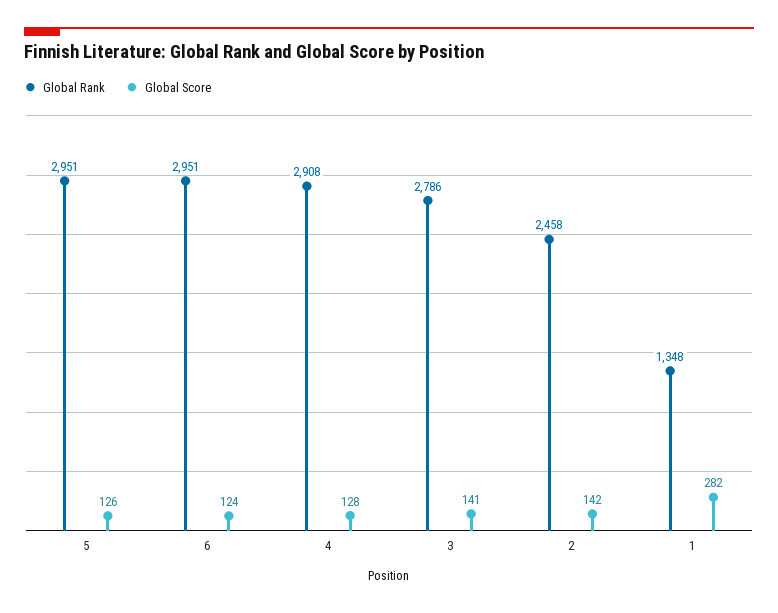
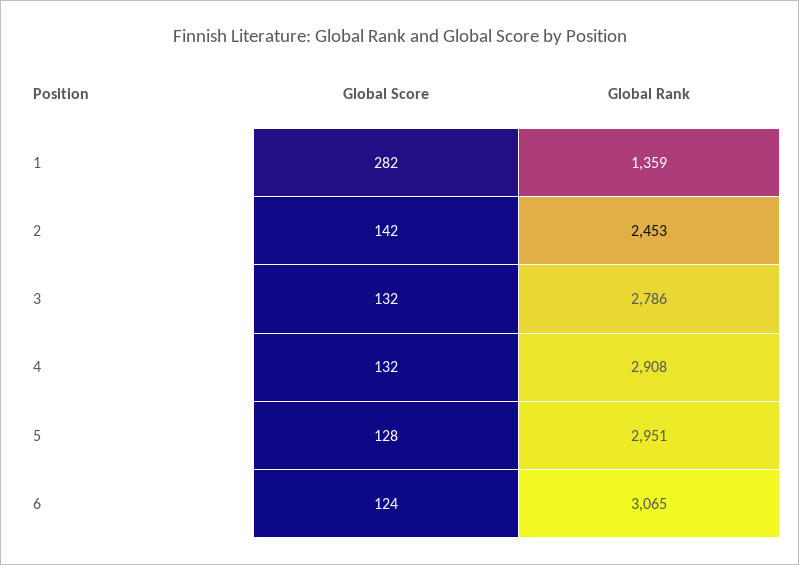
Global Score, 5: 126 -> 128
Global Rank, 6: 2951 -> 3065
Global Score, 4: 128 -> 132
Global Score, 3: 141 -> 132
Global Rank, 2: 2458 -> 2453
Global Rank, 1: 1348 -> 1359

